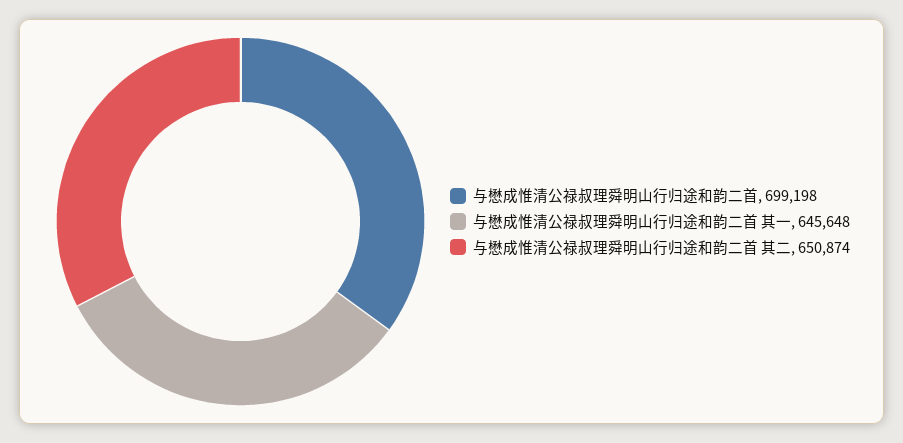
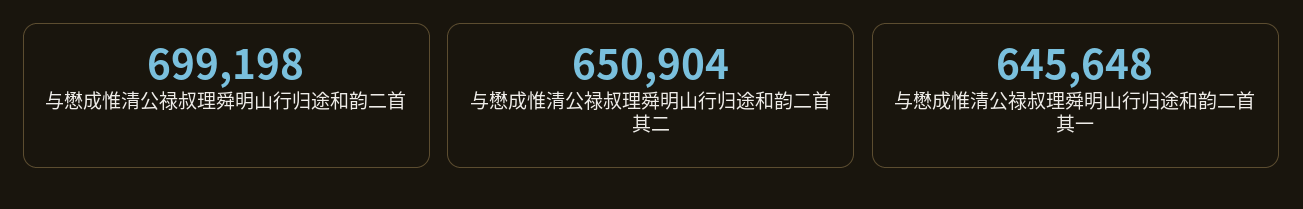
与懋成惟清公禄叔理舜明山行归途和韵二首 其二: 650874 -> 650904

